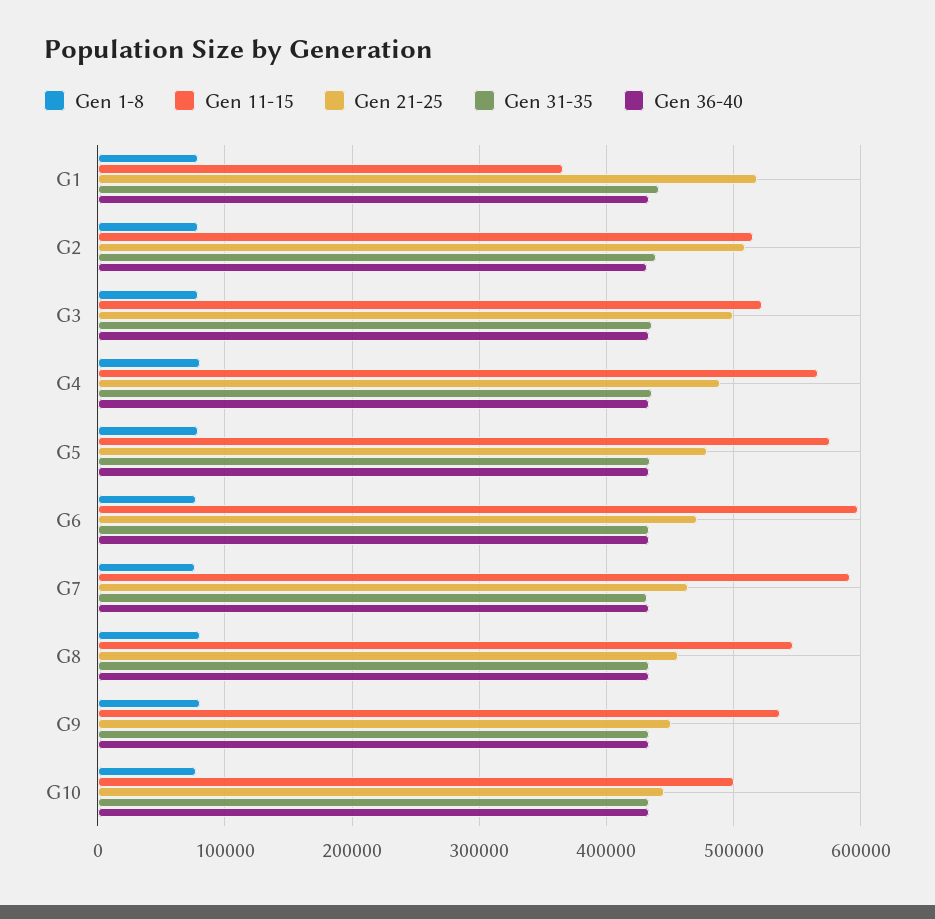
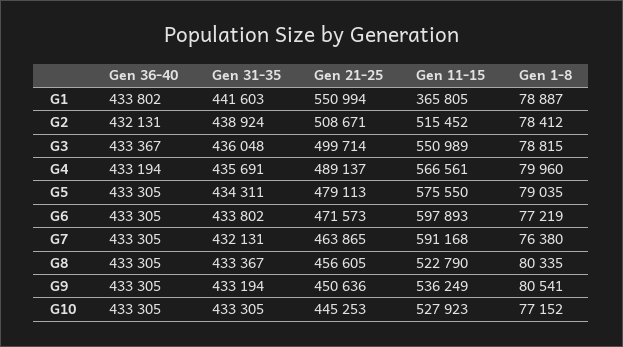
Gen 21-25, G1: 520000 -> 550994
Gen 11-15, G3: 520000 -> 550989
Gen 11-15, G8: 550000 -> 522790
Gen 11-15, G10: 500000 -> 527923

